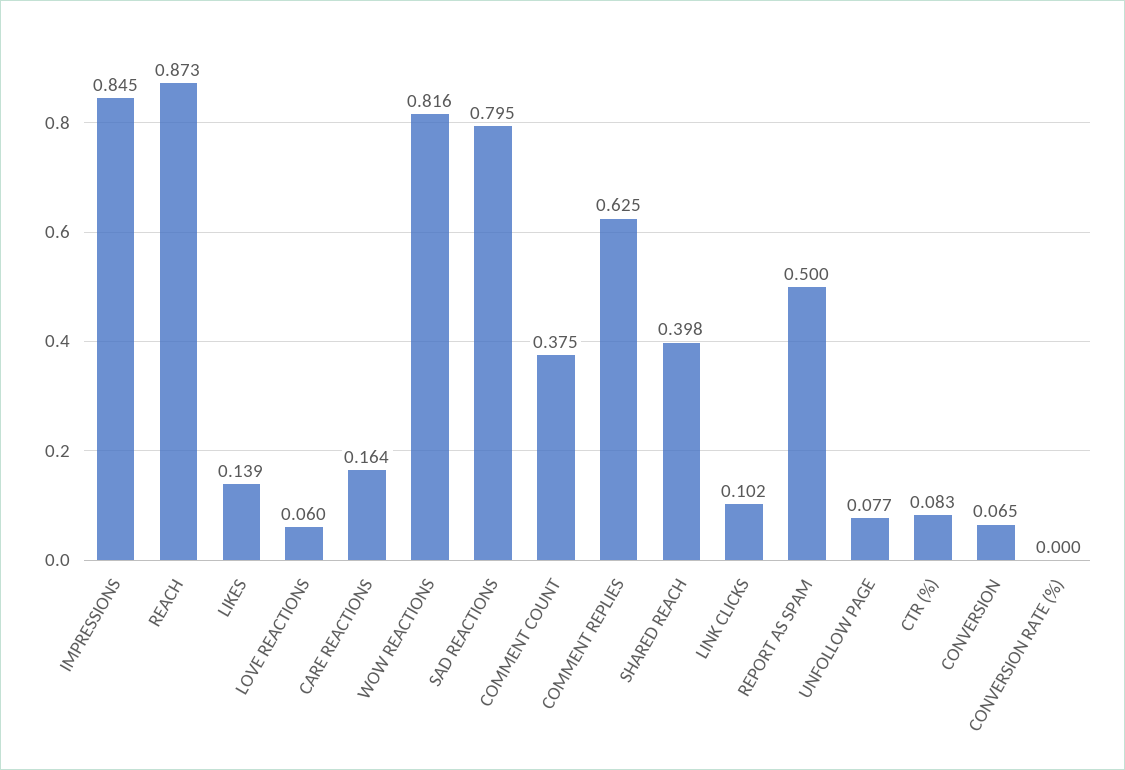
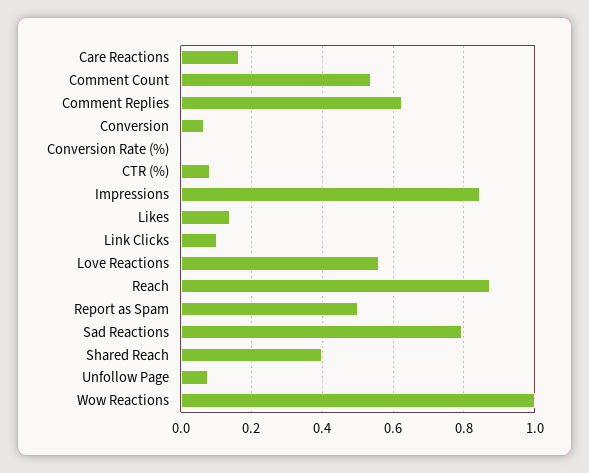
LOVE REACTIONS: 0.06 -> 0.56
WOW REACTIONS: 0.816 -> 1
COMMENT COUNT: 0.375 -> 0.54

